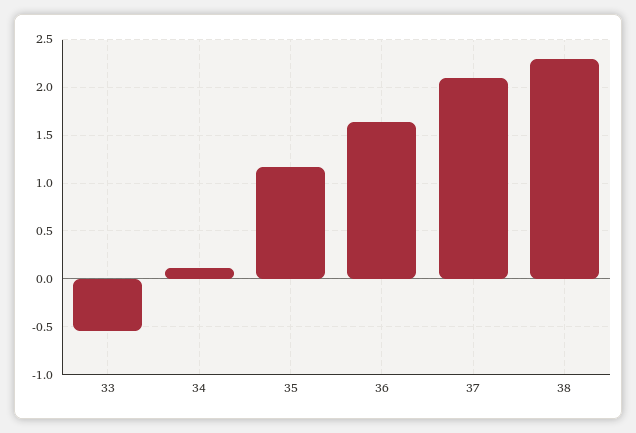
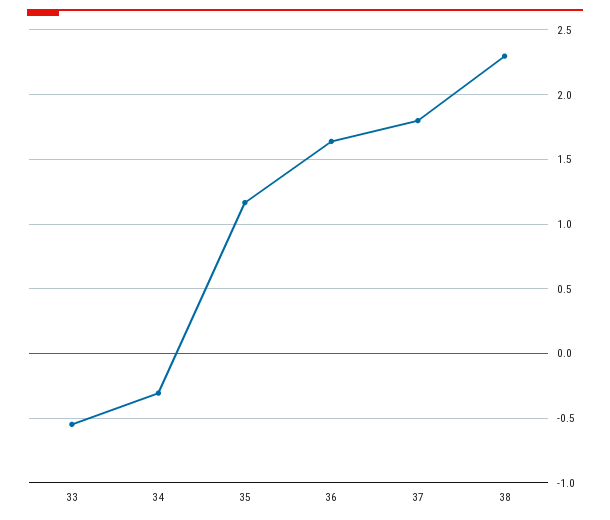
34: 0.1 -> -0.3
37: 2.1 -> 1.8

